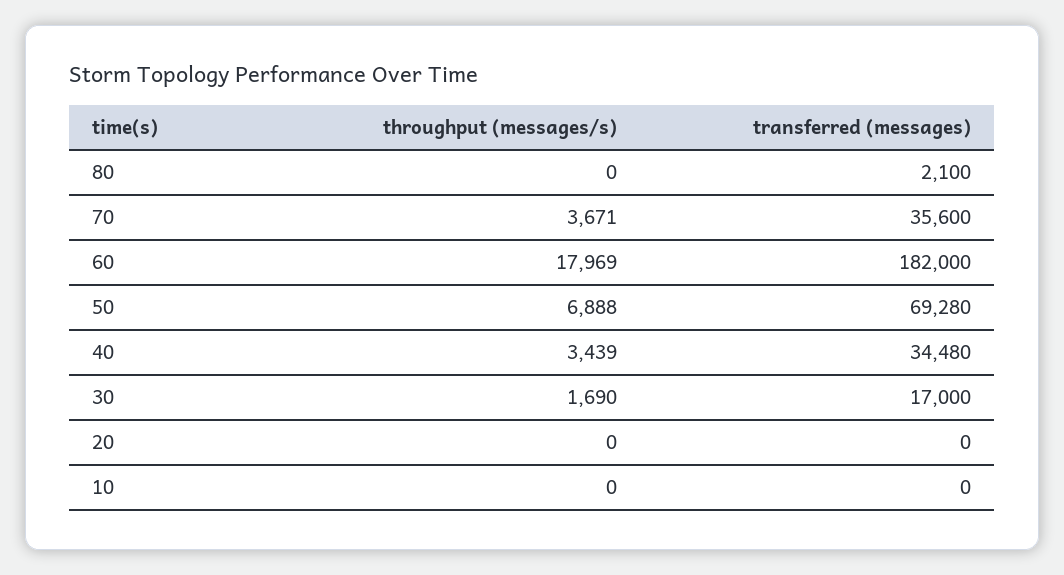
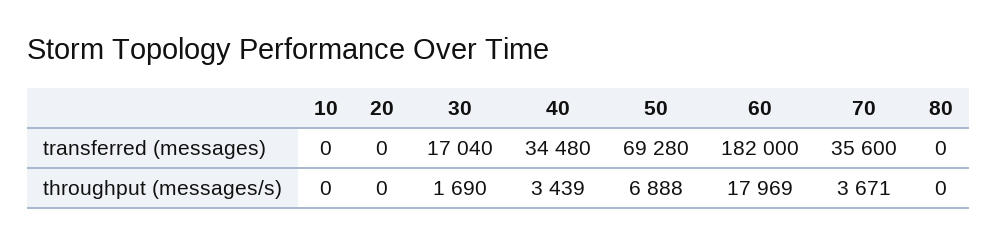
transferred (messages), 80: 2100 -> 0
transferred (messages), 30: 17000 -> 17040

